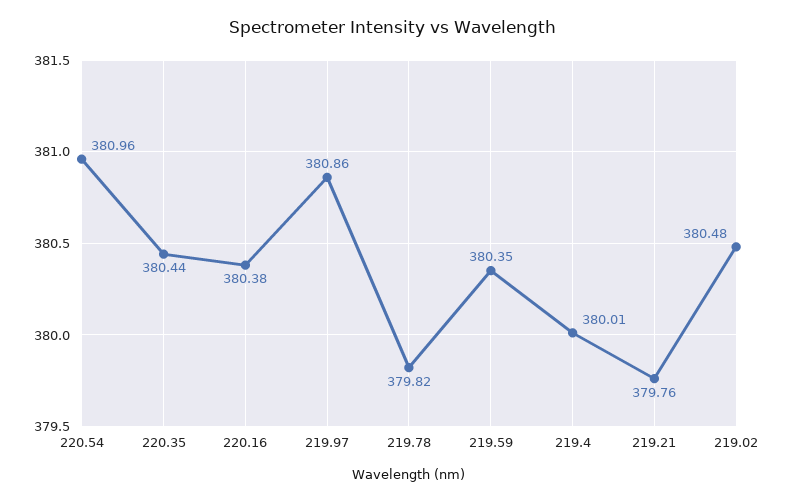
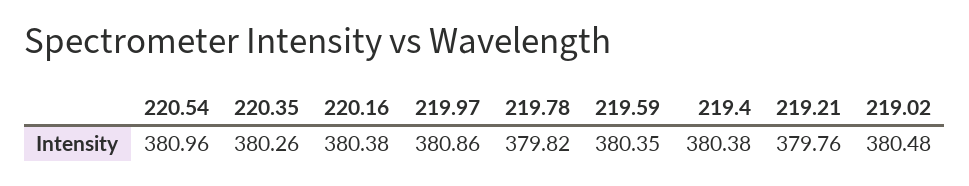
220.35: 380.44 -> 380.26
219.4: 380.01 -> 380.38

